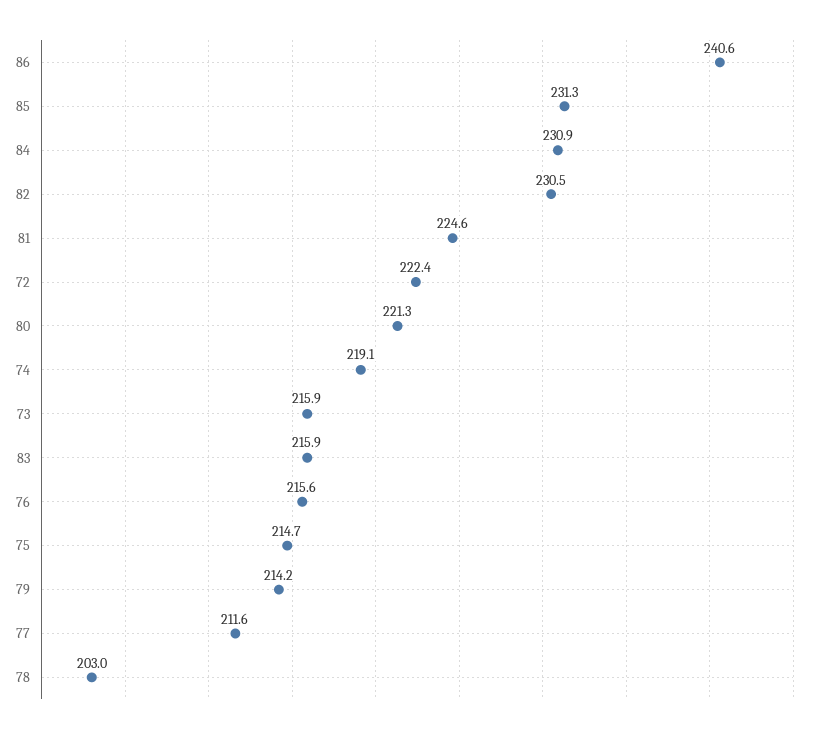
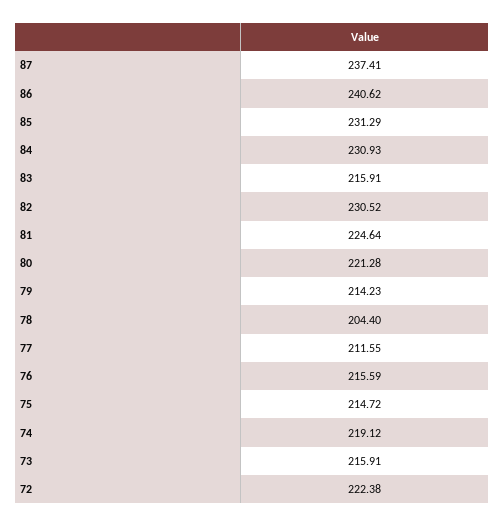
78: 203 -> 204.4
87: none -> 237.41

